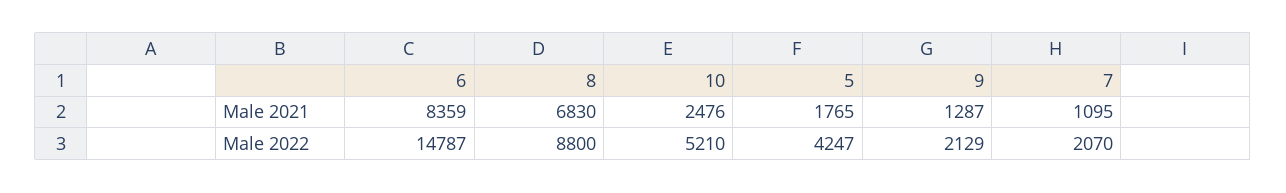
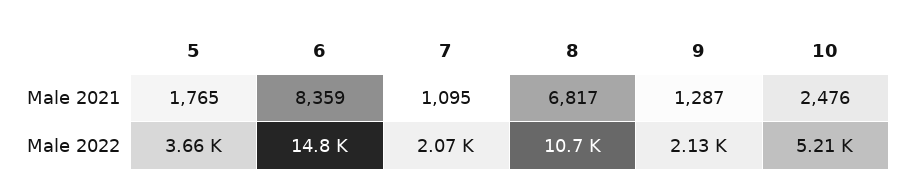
8, Male 2021: 6830 -> 6817
8, Male 2022: 8800 -> 10700
5, Male 2022: 4247 -> 3660

